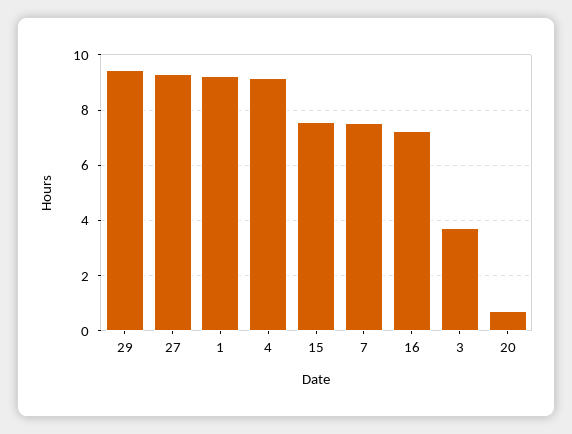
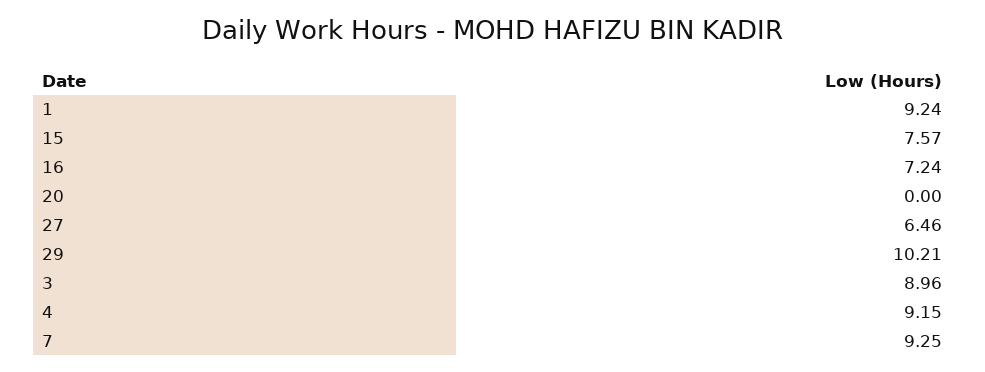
29: 9.5 -> 10.21
27: 9.25 -> 6.46
7: 7.5 -> 9.25
3: 3.75 -> 8.96
20: 0.75 -> 0

